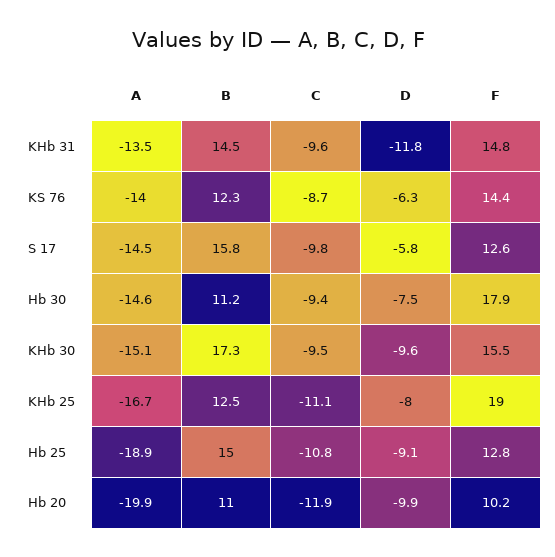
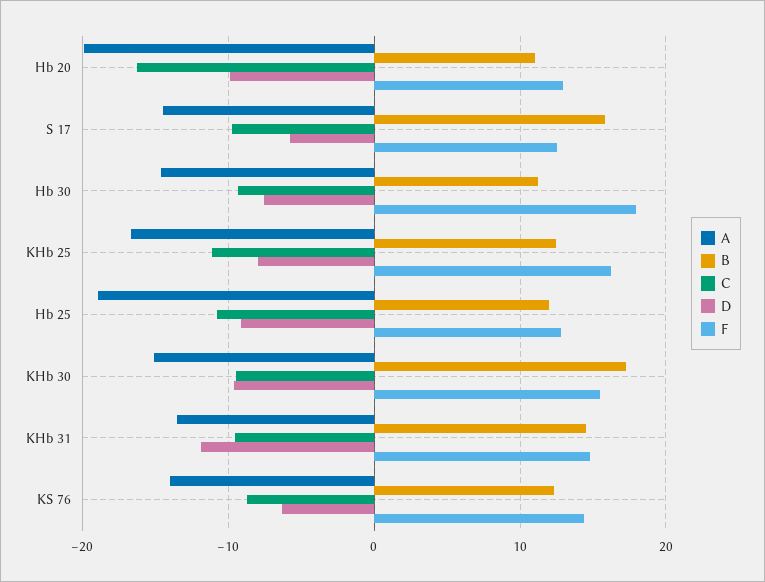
F, KHb 25: 19 -> 16
B, Hb 25: 15 -> 12
C, Hb 20: -11.9 -> -16
F, Hb 20: 10.2 -> 13

